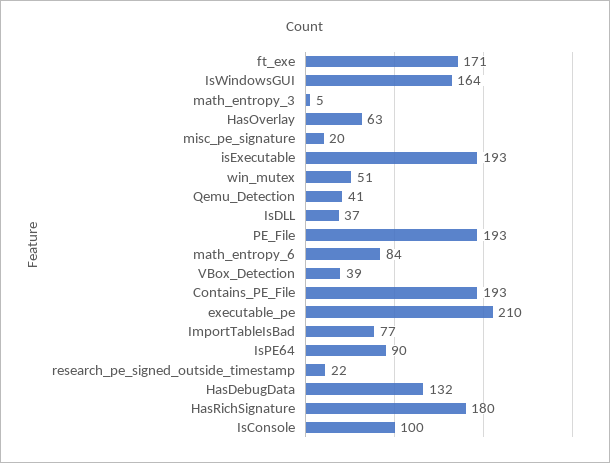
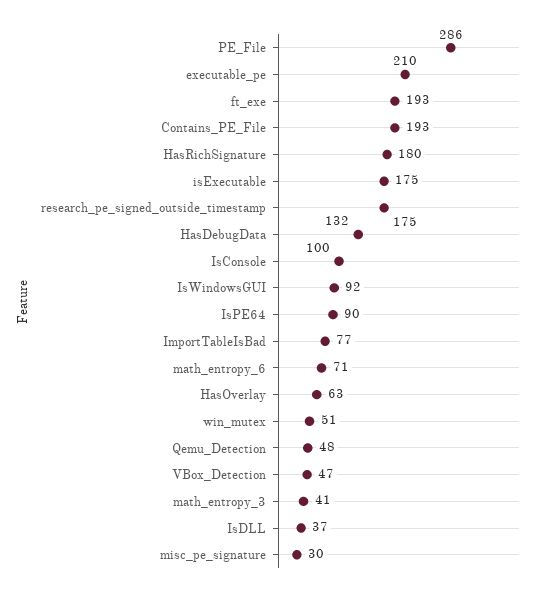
ft_exe: 171 -> 193
IsWindowsGUI: 164 -> 92
math_entropy_3: 5 -> 41
misc_pe_signature: 20 -> 30
isExecutable: 193 -> 175
Qemu_Detection: 41 -> 48
PE_File: 193 -> 286
math_entropy_6: 84 -> 71
VBox_Detection: 39 -> 47
research_pe_signed_outside_timestamp: 22 -> 175

